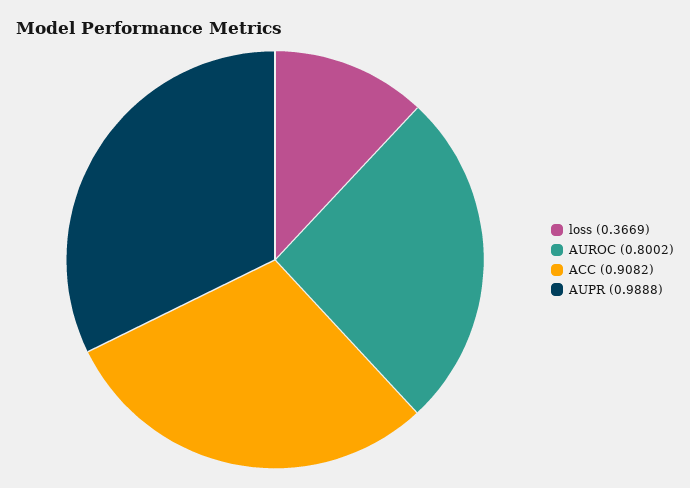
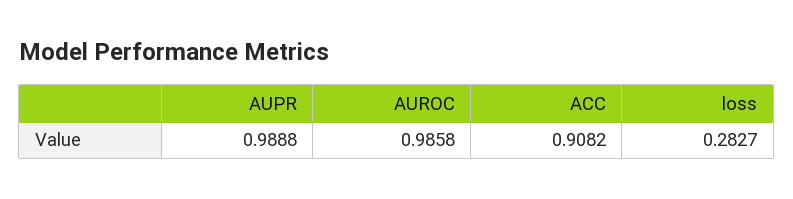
loss: 0.3669 -> 0.2827
AUROC: 0.8002 -> 0.9858

